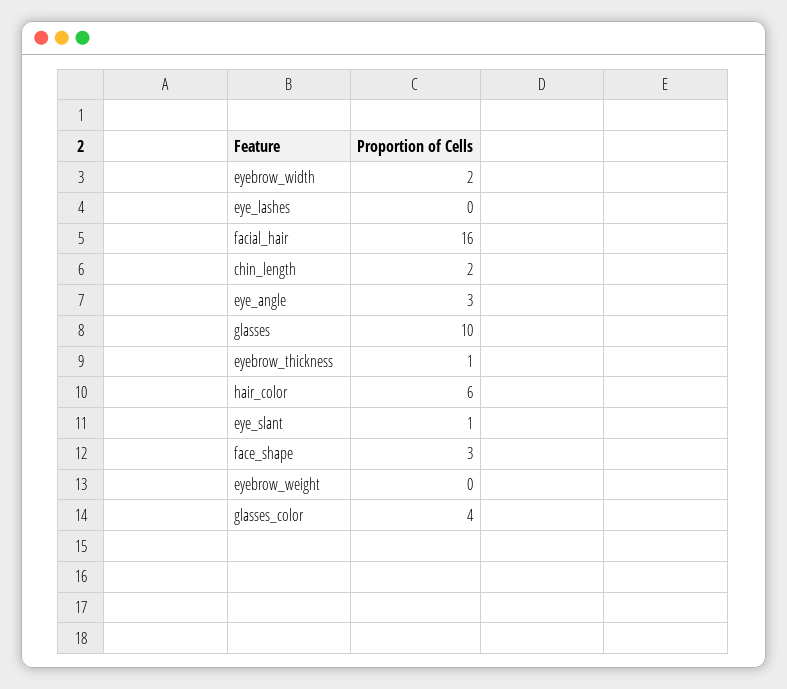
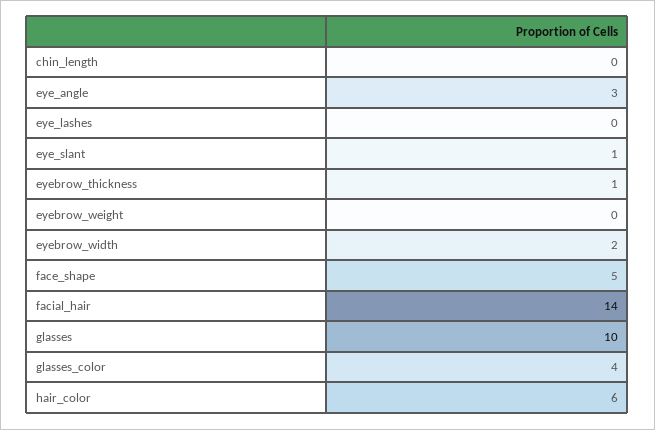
facial_hair: 16 -> 14
chin_length: 2 -> 0
face_shape: 3 -> 5

